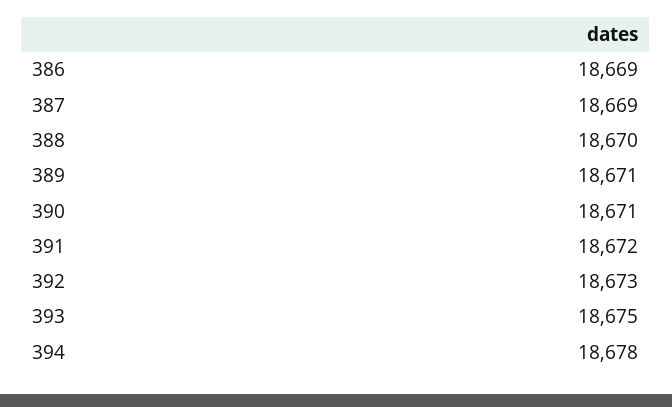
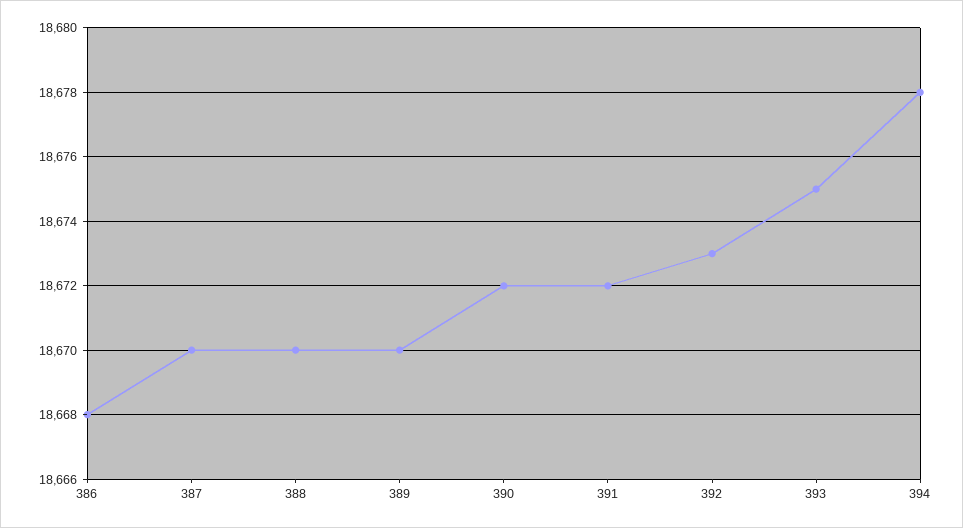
386: 18669 -> 18668
387: 18669 -> 18670
389: 18671 -> 18670
390: 18671 -> 18672

